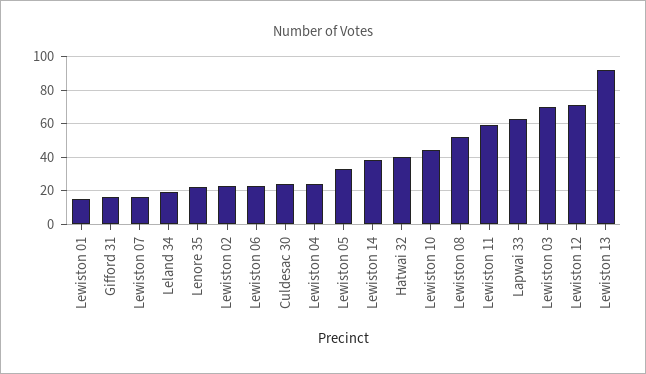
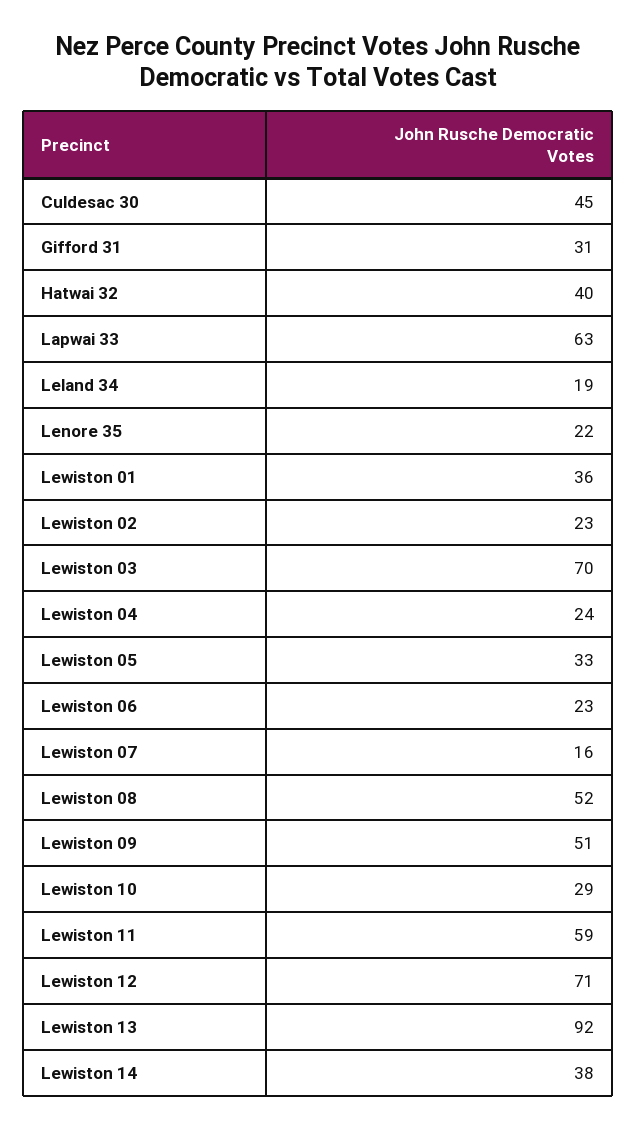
Lewiston 01: 15 -> 36
Gifford 31: 15 -> 31
Culdesac 30: 25 -> 45
Lewiston 10: 45 -> 29
Lewiston 09: none -> 51

